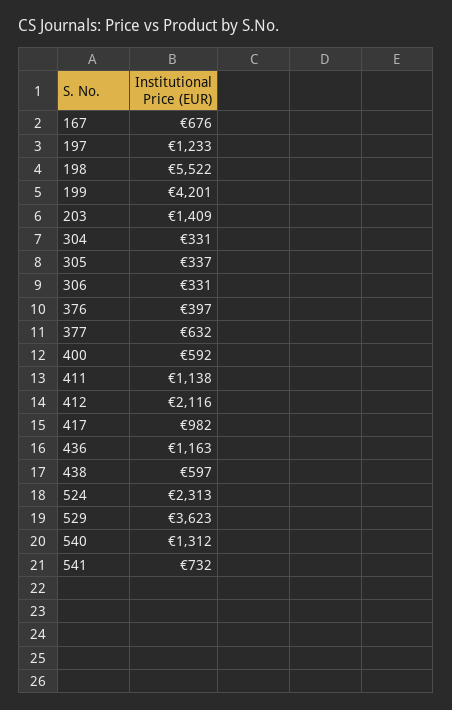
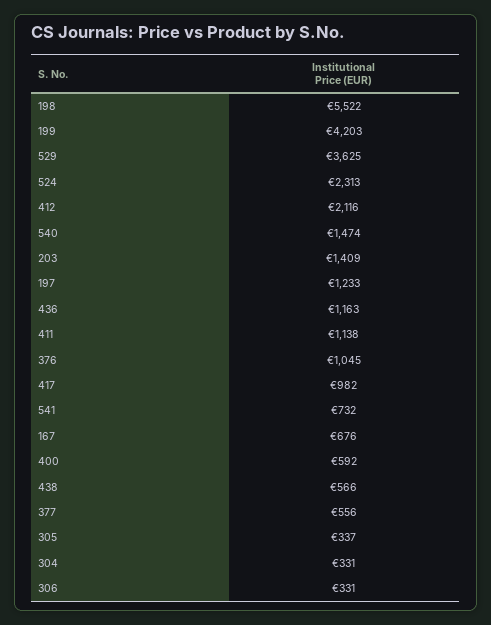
199: 4201 -> 4203
376: 397 -> 1045
377: 632 -> 556
438: 597 -> 566
529: 3623 -> 3625
540: 1312 -> 1474

